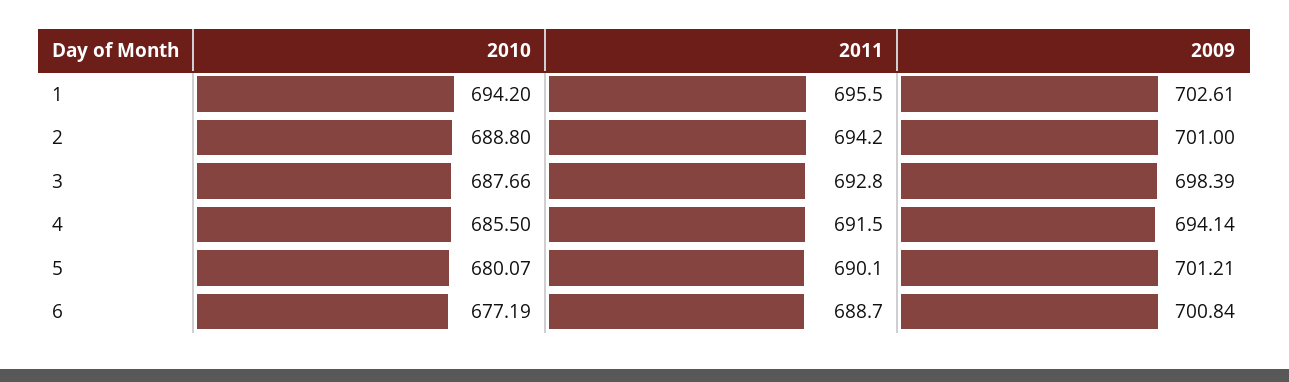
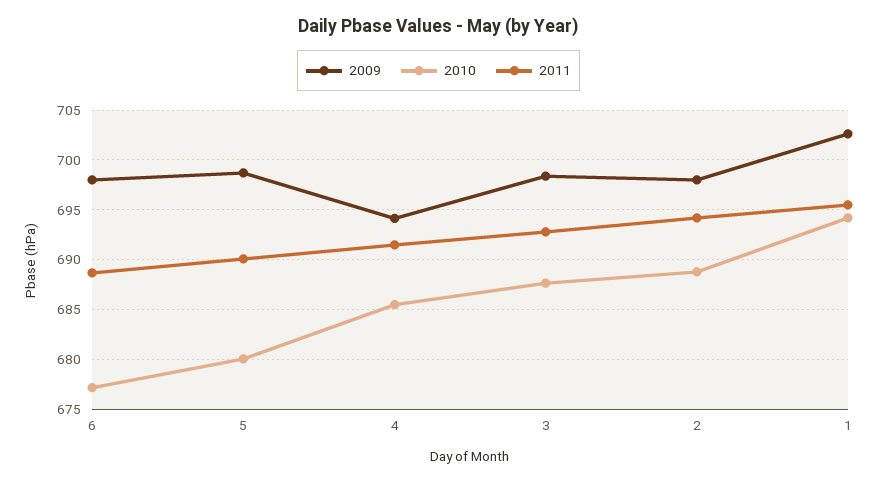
2009, 2: 701 -> 698
2009, 5: 701.21 -> 699
2009, 6: 700.84 -> 698

